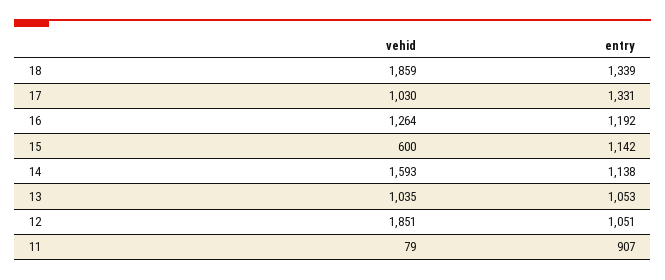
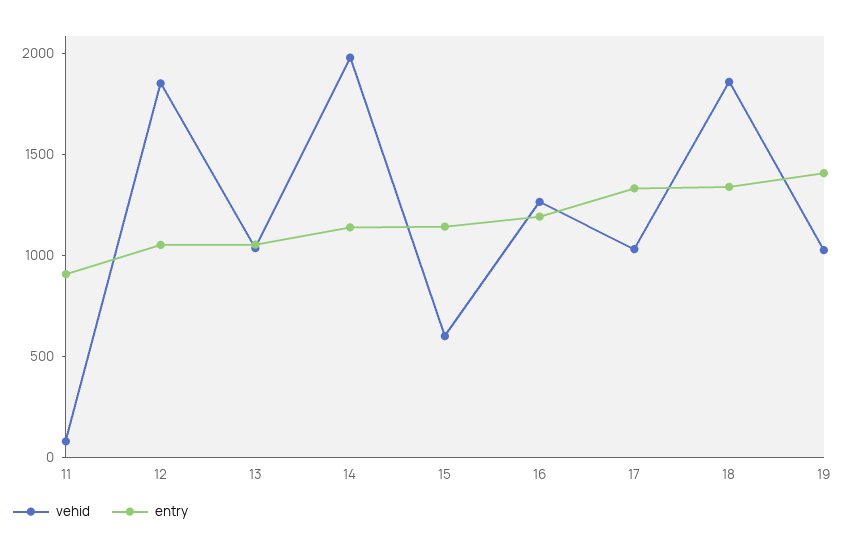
vehid, 14: 1593 -> 2000
vehid, 19: none -> 1000
entry, 19: none -> 1400

